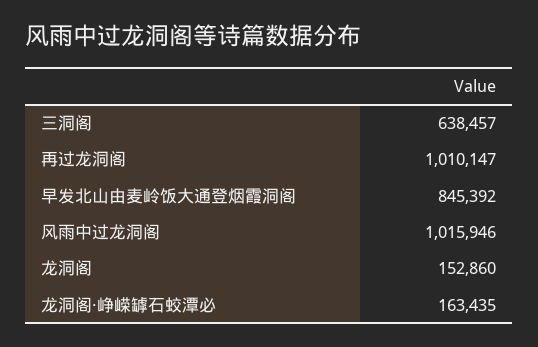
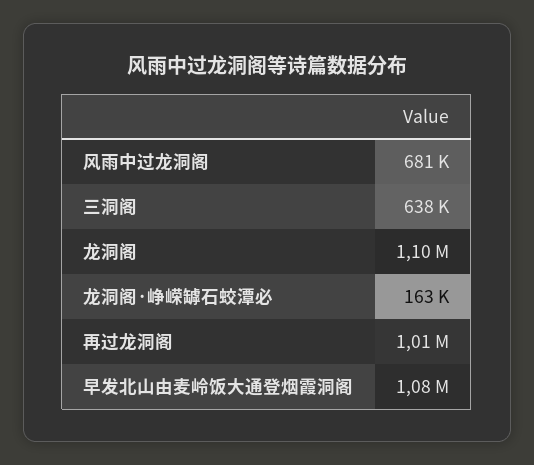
早发北山由麦岭饭大通登烟霞洞阁: 845392 -> 1080000
风雨中过龙洞阁: 1015946 -> 681000
龙洞阁: 152860 -> 1100000

